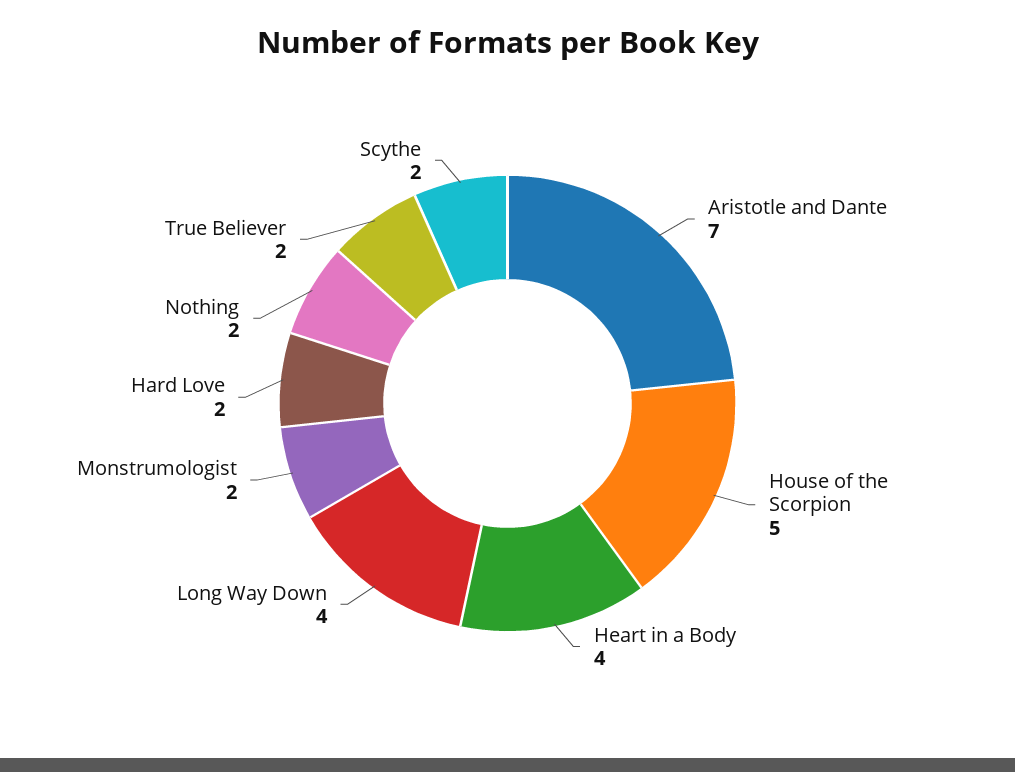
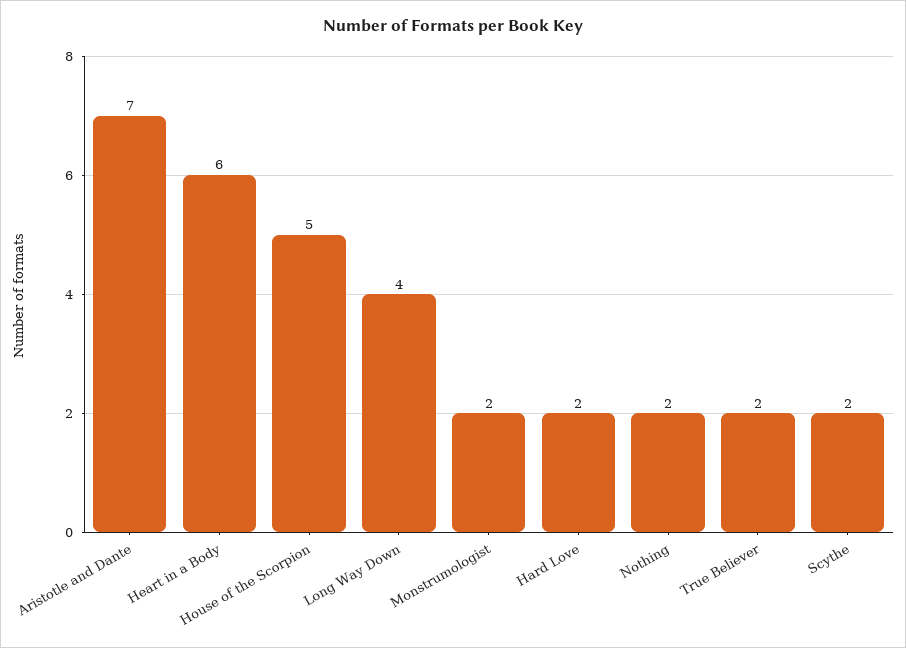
Heart in a Body: 4 -> 6

